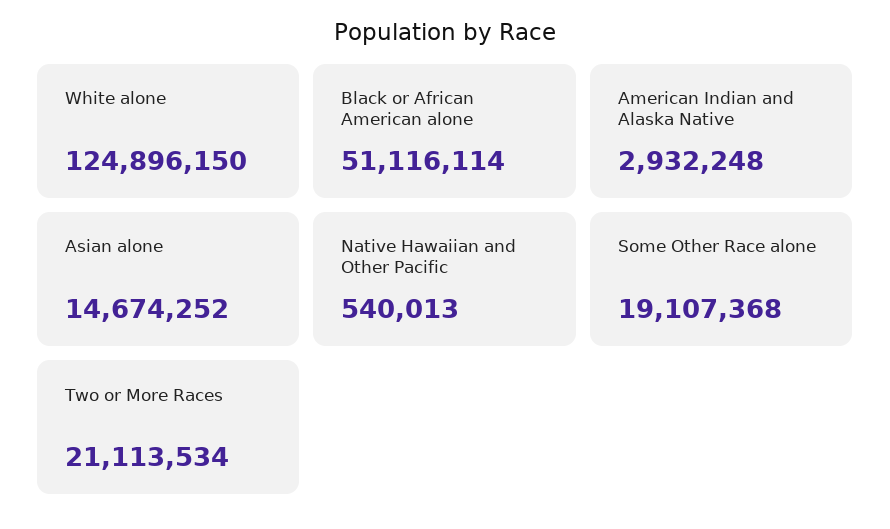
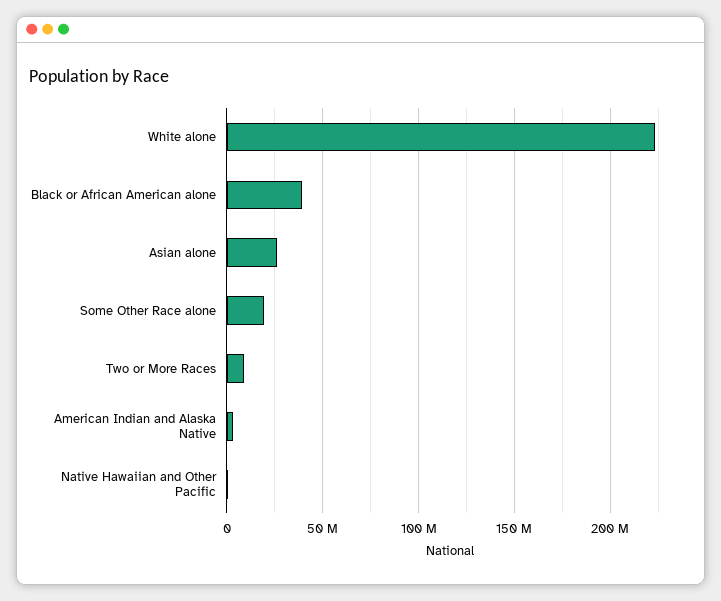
White alone: 124896150 -> 225000000
Black or African American alone: 51116114 -> 40000000
Asian alone: 14674252 -> 25000000
Two or More Races: 21113534 -> 10000000

